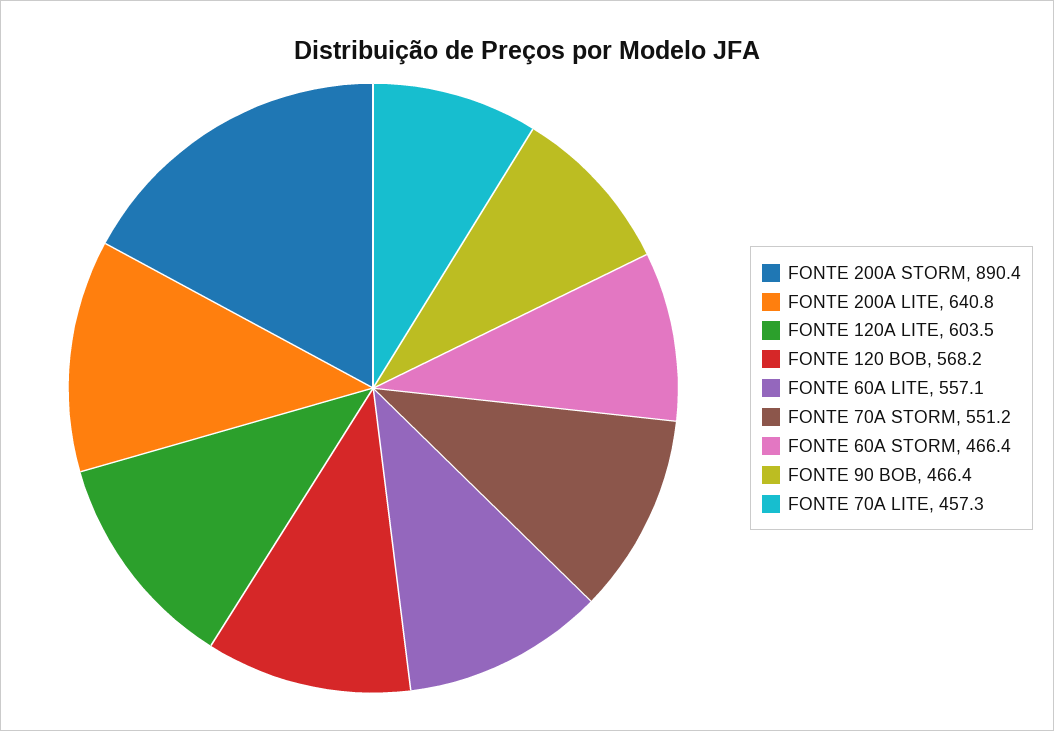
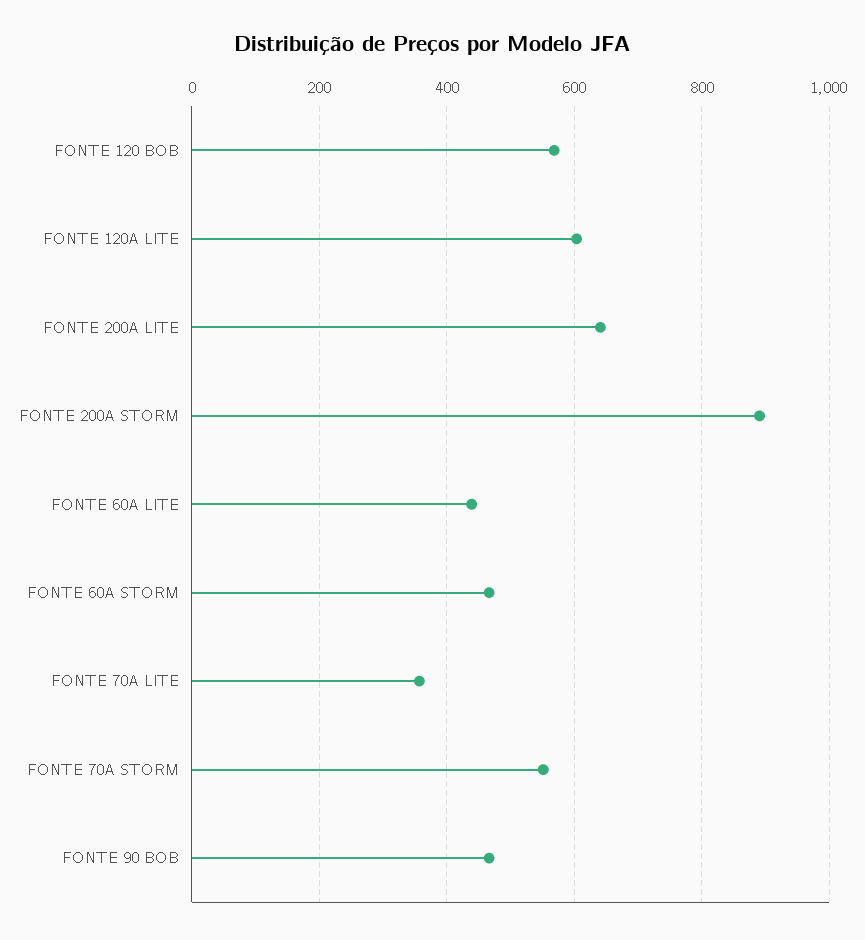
FONTE 60A LITE: 557.1 -> 440
FONTE 70A LITE: 457.3 -> 360

